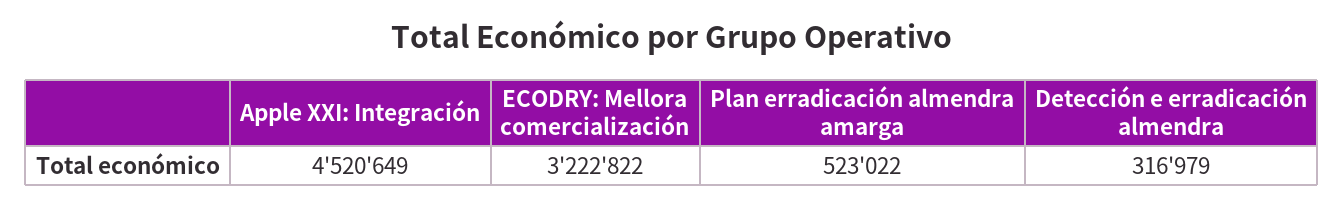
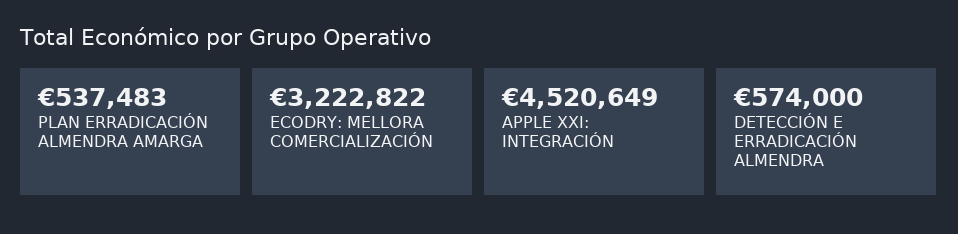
Plan erradicación almendra amarga: 523022 -> 537483
Detección e erradicación almendra: 316979 -> 574000

